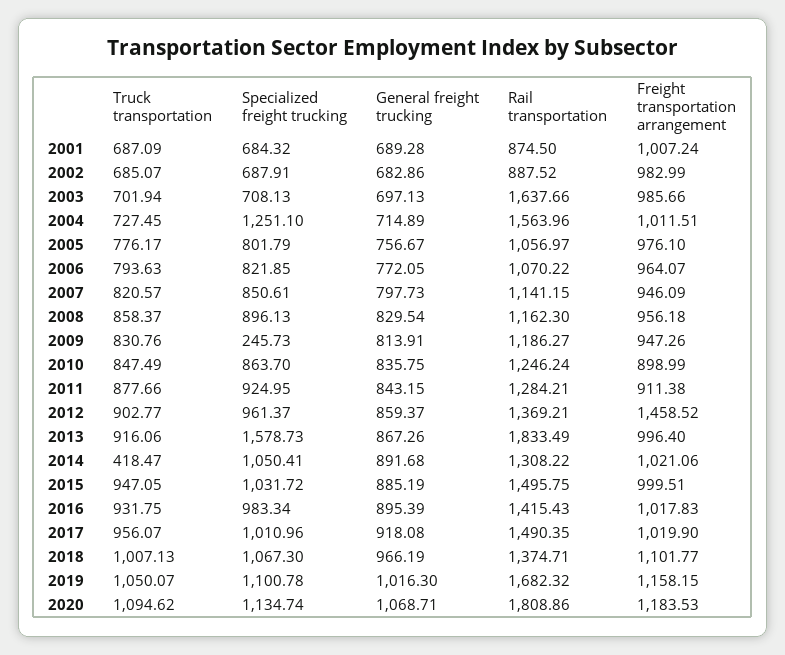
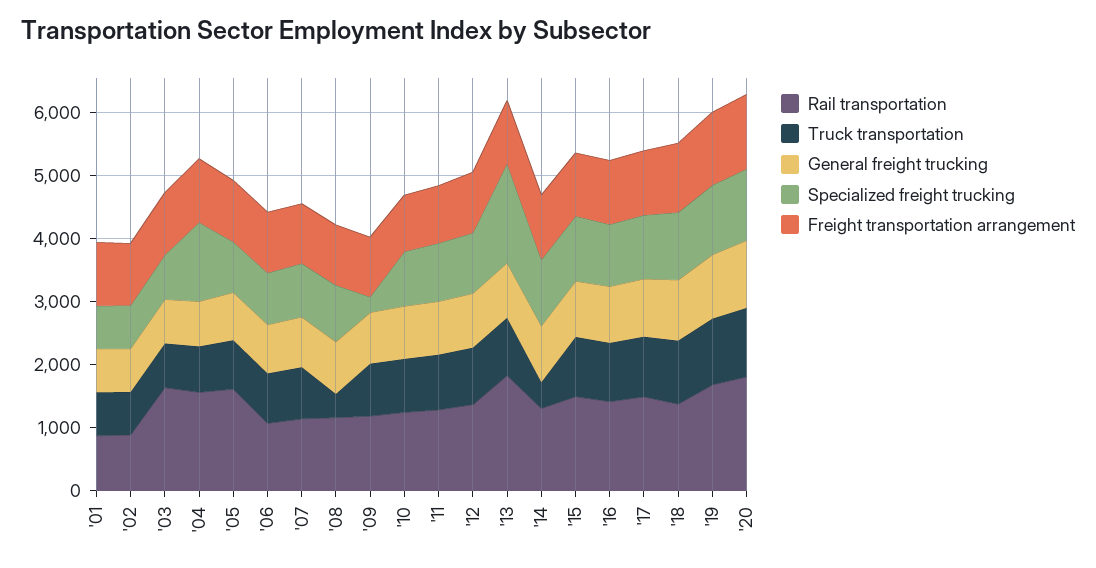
Rail transportation, 2005: 1056.97 -> 1600
Truck transportation, 2008: 858.37 -> 400
Freight transportation arrangement, 2012: 1458.52 -> 1000

